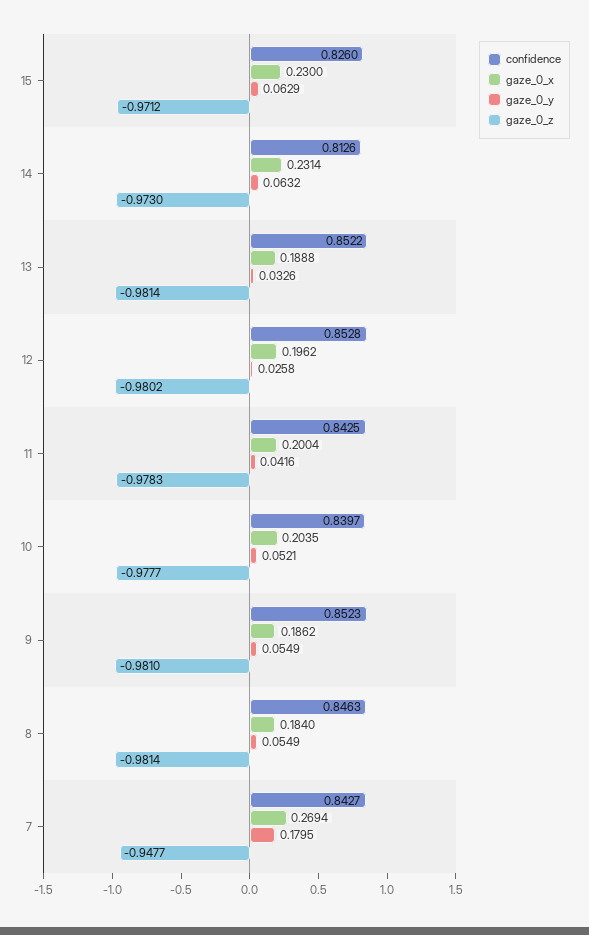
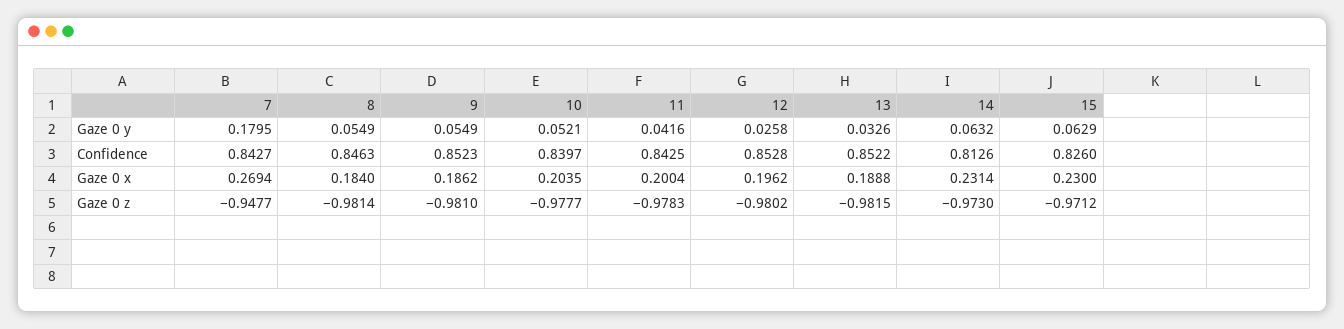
gaze_0_z, 13: -0.9814 -> -0.9815

